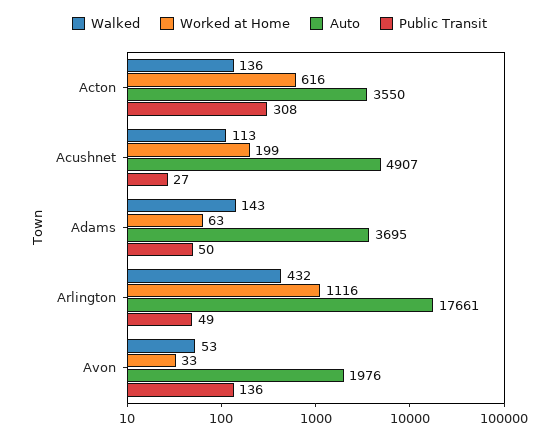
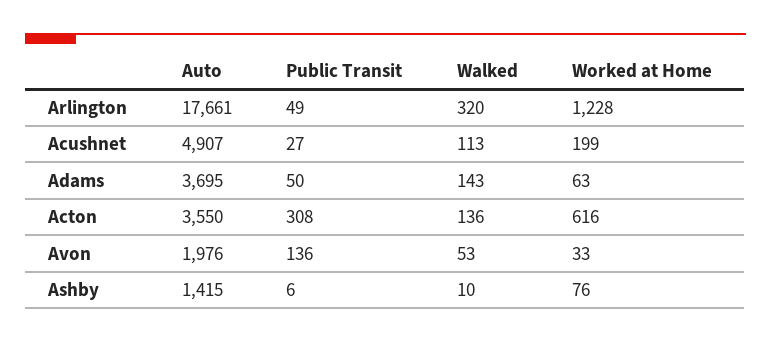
Walked, Arlington: 432 -> 320
Worked at Home, Arlington: 1116 -> 1228
Auto, Ashby: none -> 1415
Public Transit, Ashby: none -> 6
Walked, Ashby: none -> 10
Worked at Home, Ashby: none -> 76

